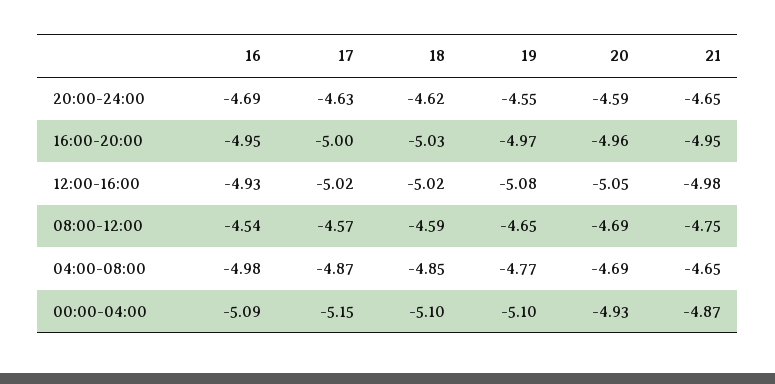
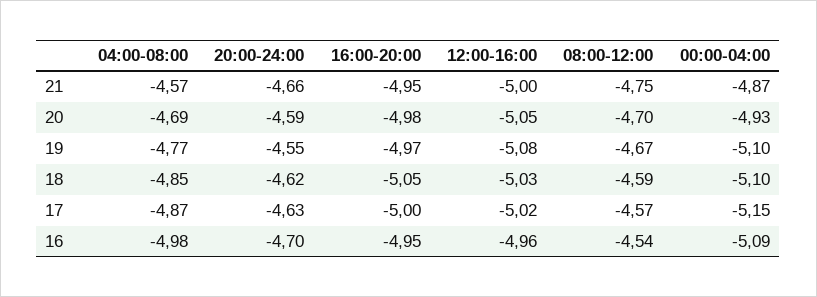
16, 20:00-24:00: -4.69 -> -4.7
21, 20:00-24:00: -4.65 -> -4.66
18, 16:00-20:00: -5.03 -> -5.05
20, 16:00-20:00: -4.96 -> -4.98
16, 12:00-16:00: -4.93 -> -4.96
18, 12:00-16:00: -5.02 -> -5.03
21, 12:00-16:00: -4.98 -> -5
19, 08:00-12:00: -4.65 -> -4.67
20, 08:00-12:00: -4.69 -> -4.7
21, 04:00-08:00: -4.65 -> -4.57

